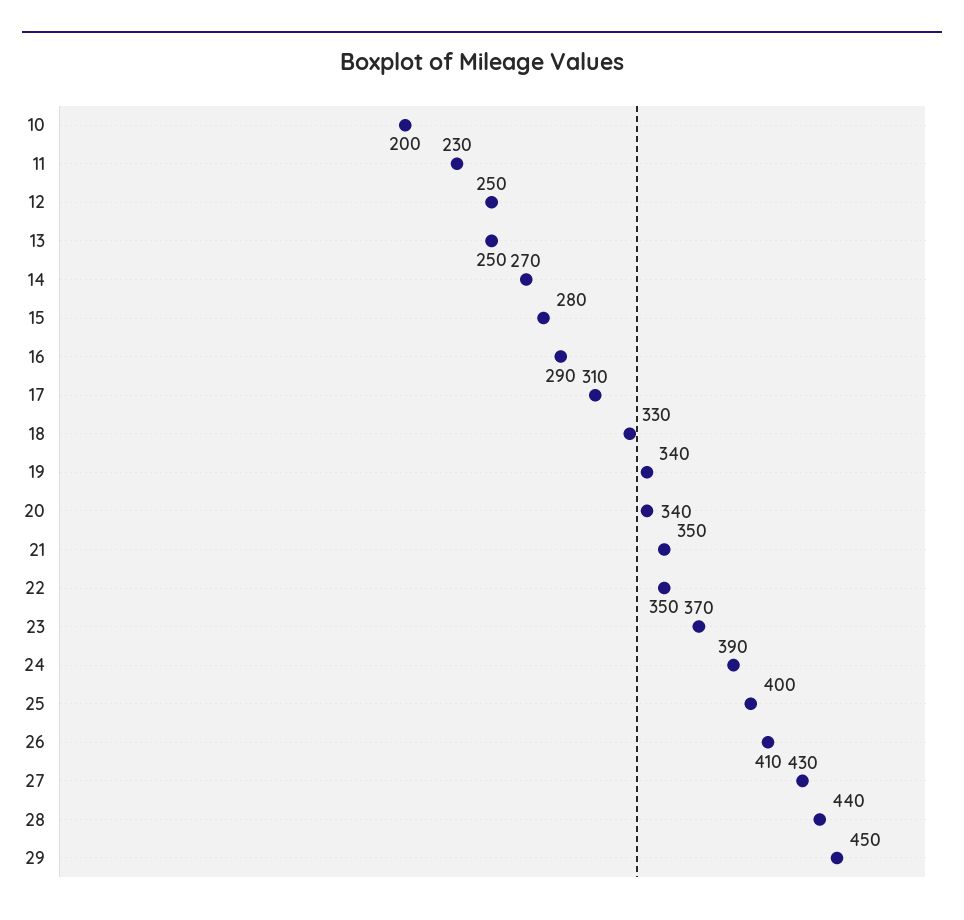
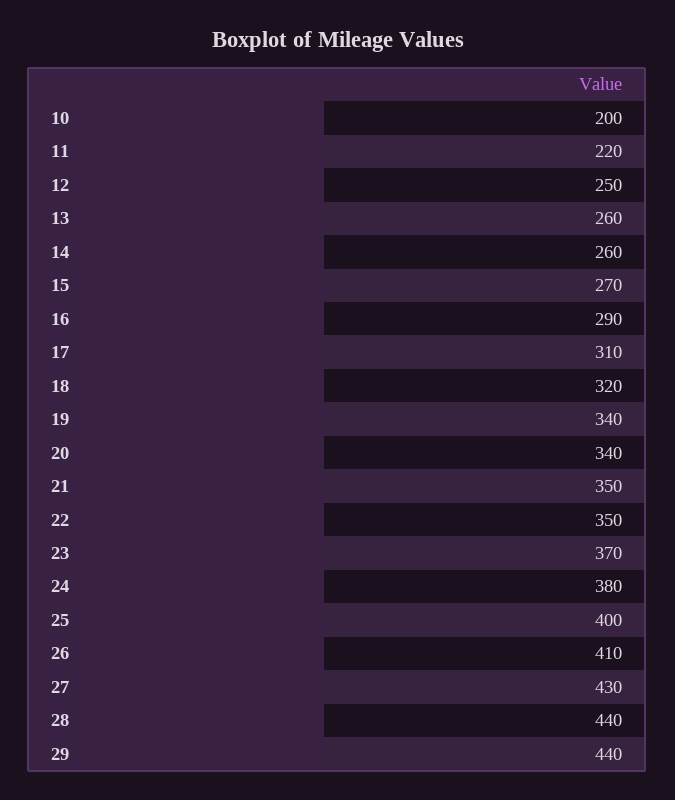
11: 230 -> 220
13: 250 -> 260
14: 270 -> 260
15: 280 -> 270
18: 330 -> 320
24: 390 -> 380
29: 450 -> 440

